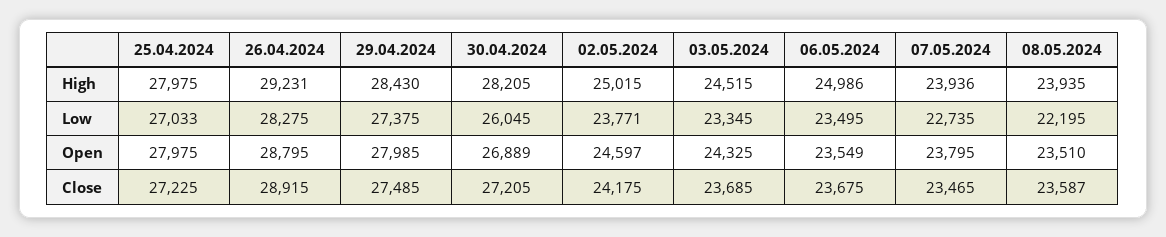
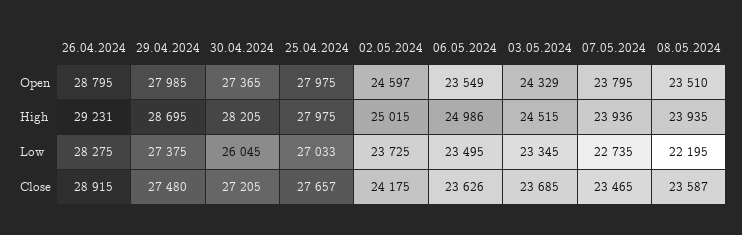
29.04.2024, High: 28430 -> 28695
02.05.2024, Low: 23771 -> 23725
30.04.2024, Open: 26889 -> 27365
03.05.2024, Open: 24325 -> 24329
25.04.2024, Close: 27225 -> 27657
29.04.2024, Close: 27485 -> 27480
06.05.2024, Close: 23675 -> 23626

